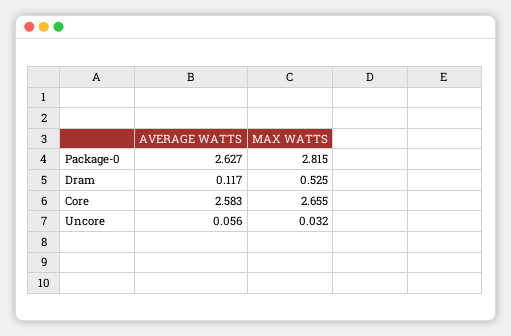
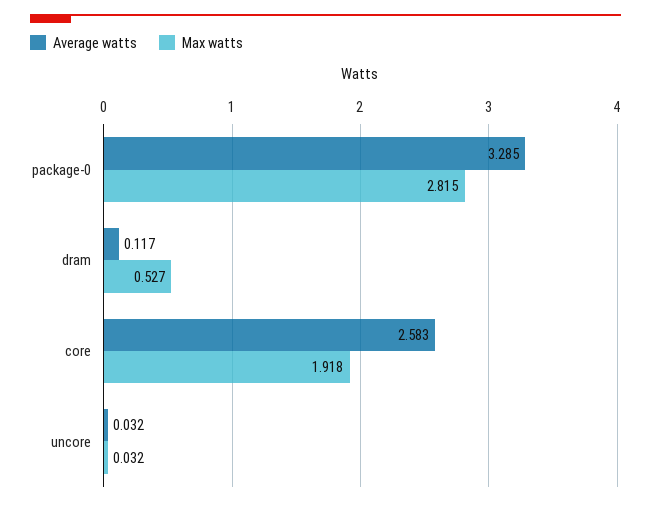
AVERAGE WATTS, Package-0: 2.627 -> 3.285
MAX WATTS, Dram: 0.525 -> 0.527
MAX WATTS, Core: 2.655 -> 1.918
AVERAGE WATTS, Uncore: 0.056 -> 0.032

